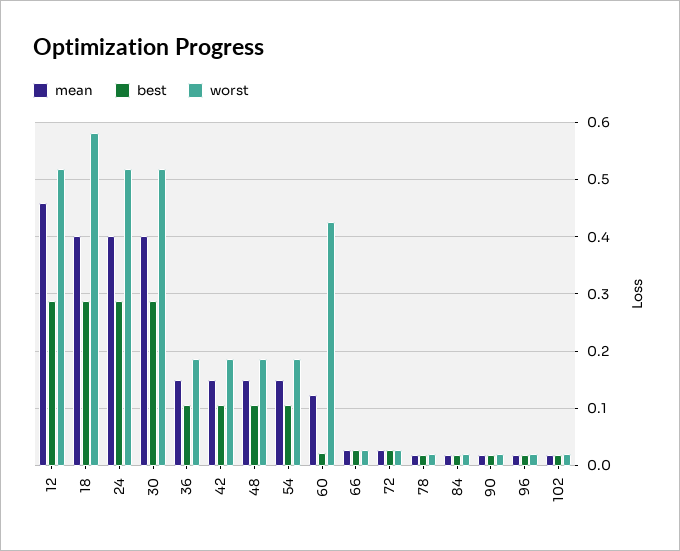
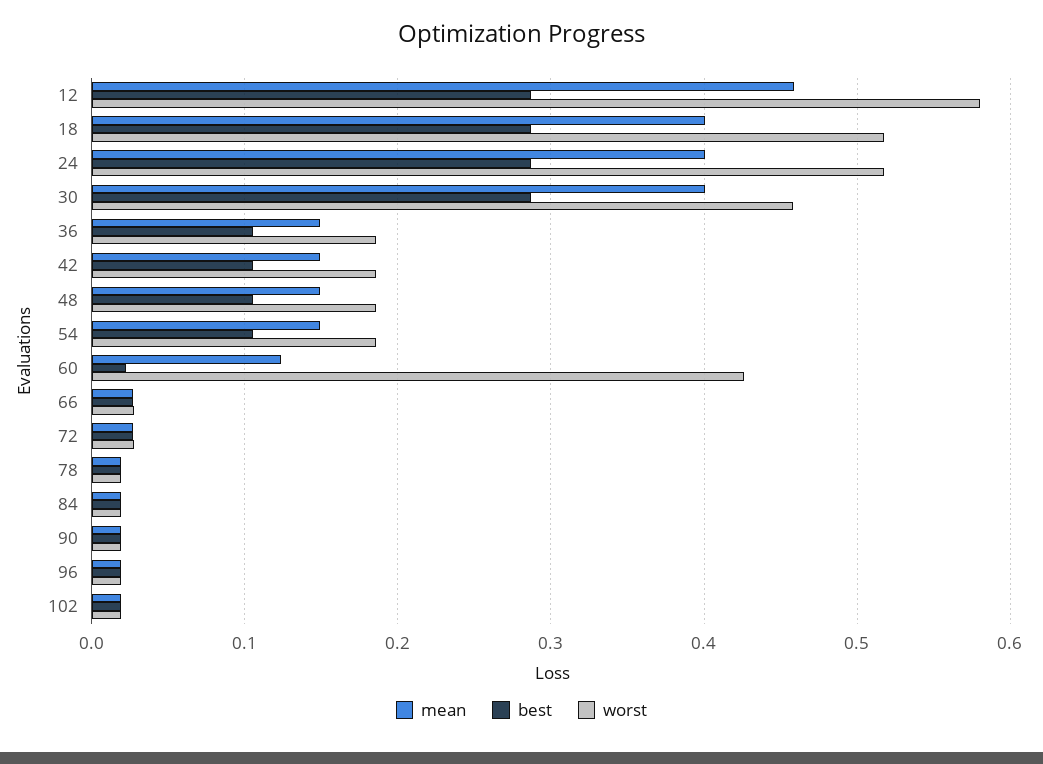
worst, 12: 0.52 -> 0.58
worst, 18: 0.58 -> 0.52
worst, 30: 0.52 -> 0.46

